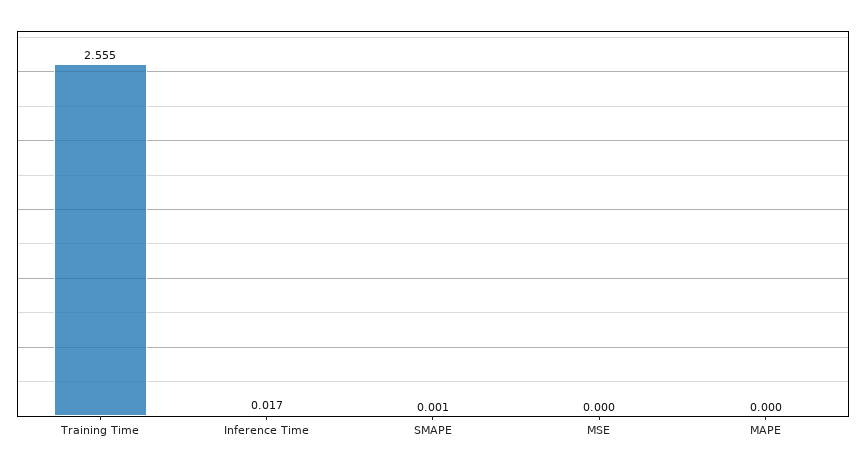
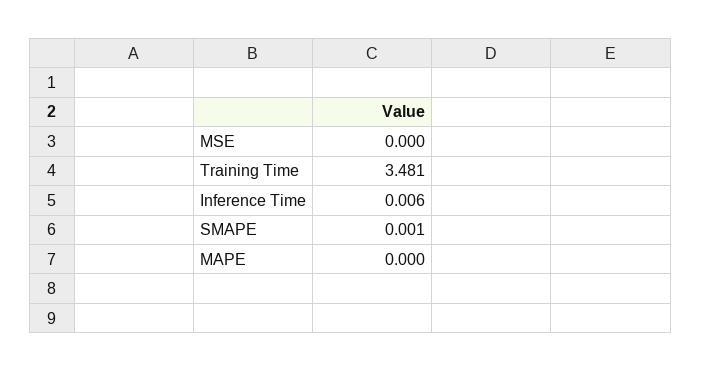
Training Time: 2.555 -> 3.481
Inference Time: 0.017 -> 0.006

